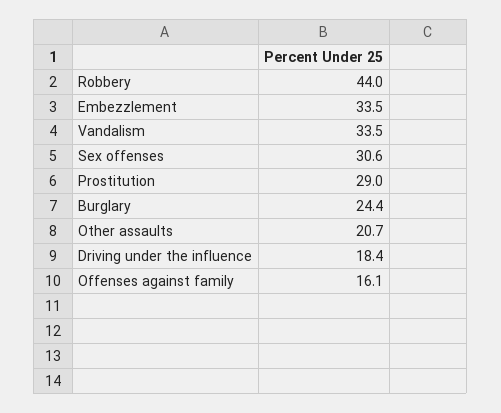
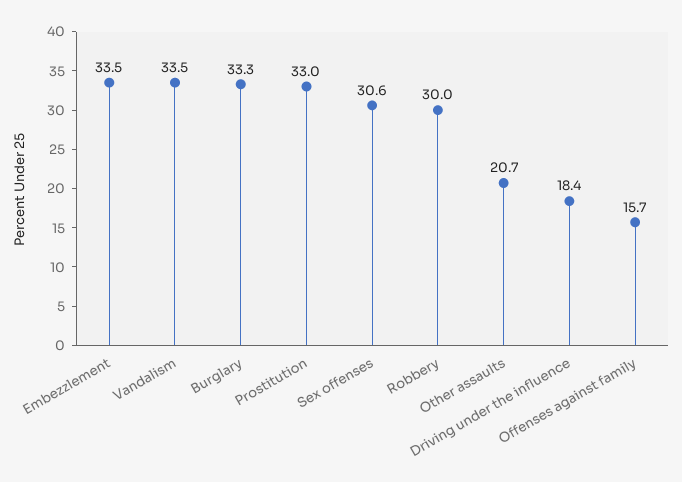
Robbery: 44 -> 30
Prostitution: 29 -> 33
Burglary: 24.4 -> 33.3
Offenses against family: 16.1 -> 15.7

